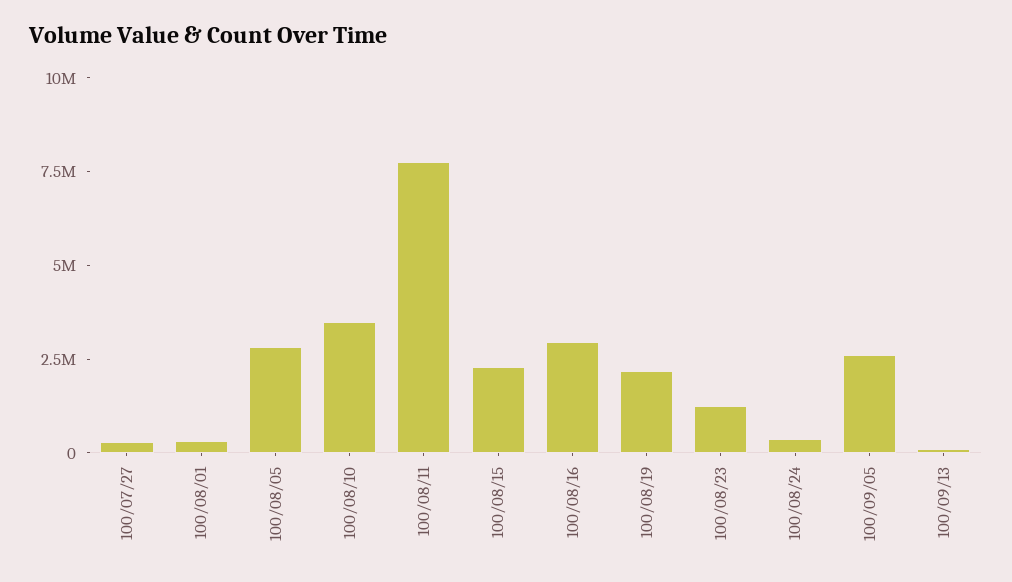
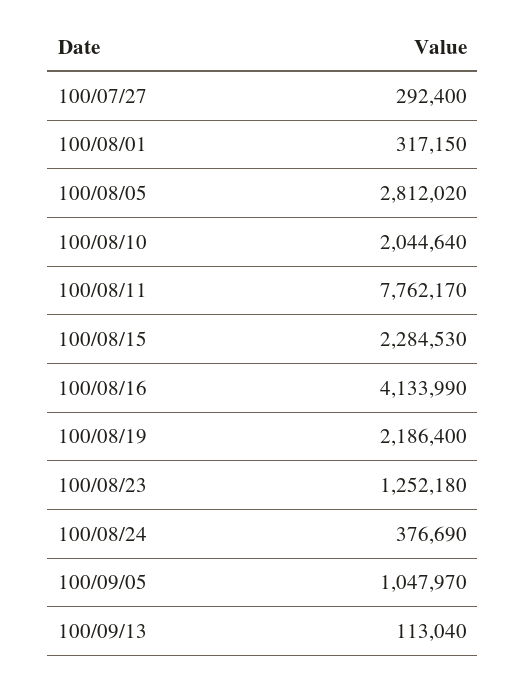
100/08/10: 3500000 -> 2044640
100/08/16: 3000000 -> 4133990
100/09/05: 2500000 -> 1047970

